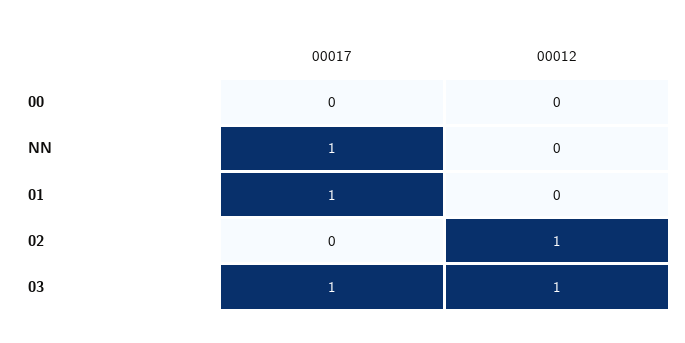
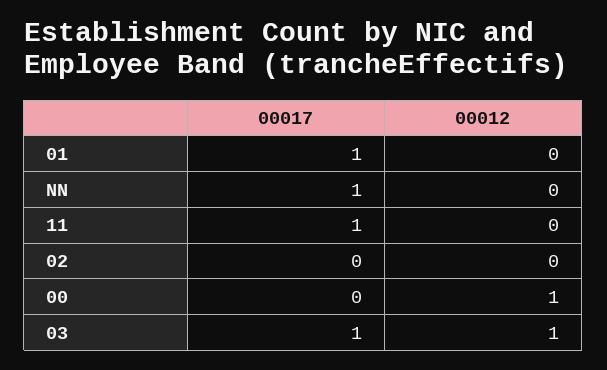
00012, 00: 0 -> 1
00012, 02: 1 -> 0
00017, 11: none -> 1
00012, 11: none -> 0

